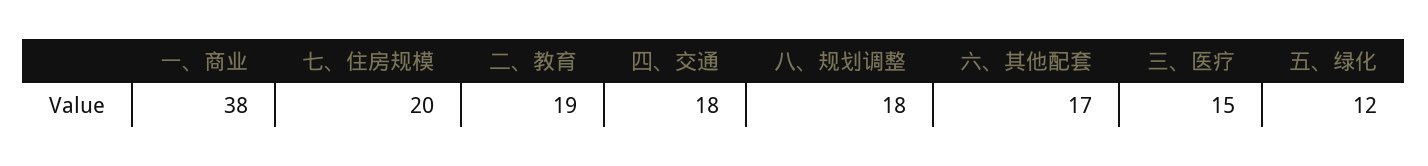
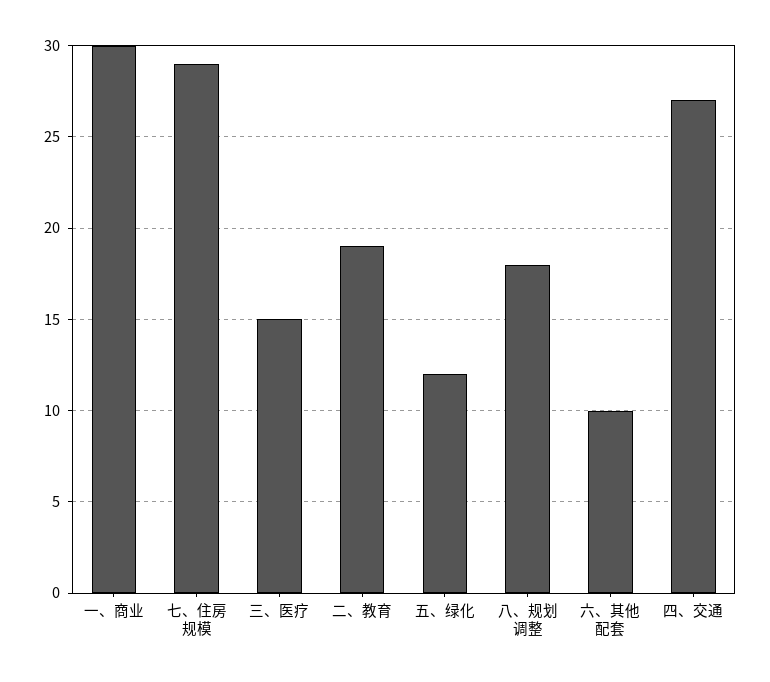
一、商业: 38 -> 30
七、住房规模: 20 -> 29
四、交通: 18 -> 27
六、其他配套: 17 -> 10

